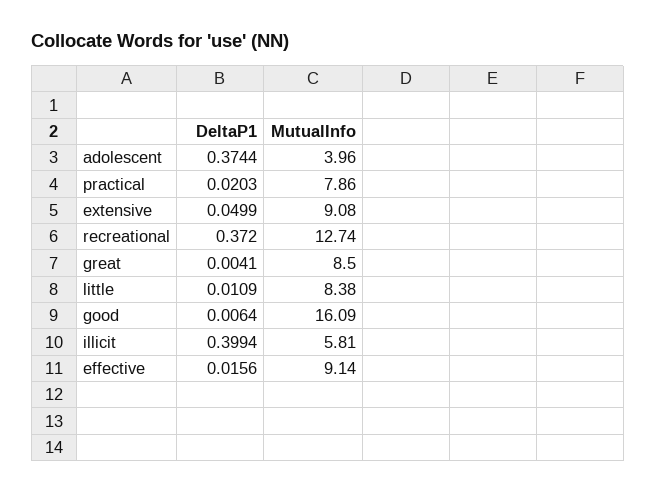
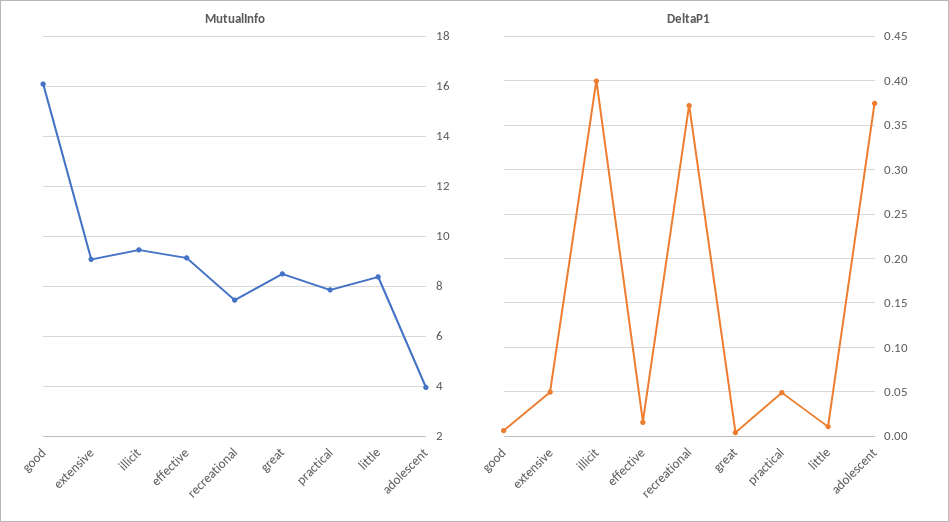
DeltaP1, practical: 0.0203 -> 0.05
MutualInfo, recreational: 12.74 -> 7.5
MutualInfo, illicit: 5.81 -> 9.5

